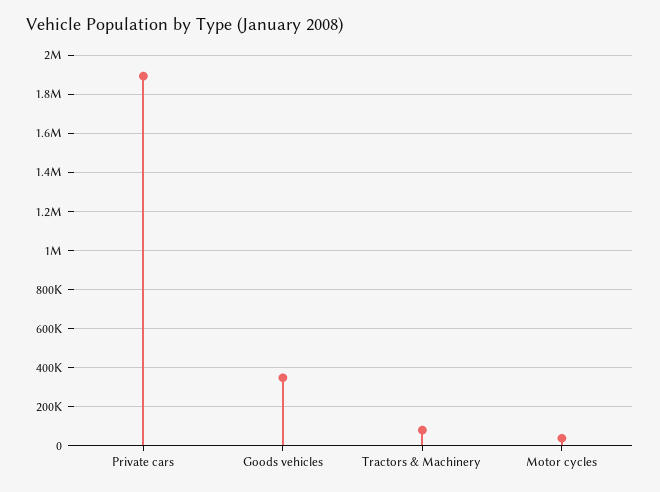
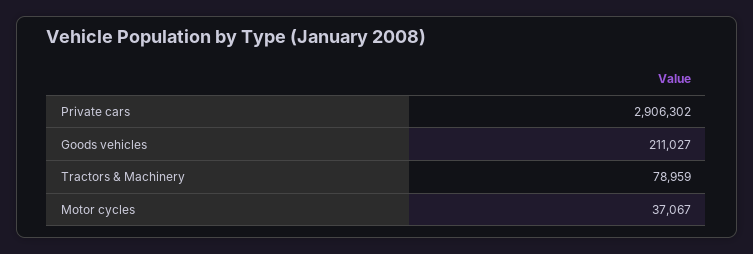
Private cars: 1900000 -> 2906302
Goods vehicles: 350000 -> 211027

